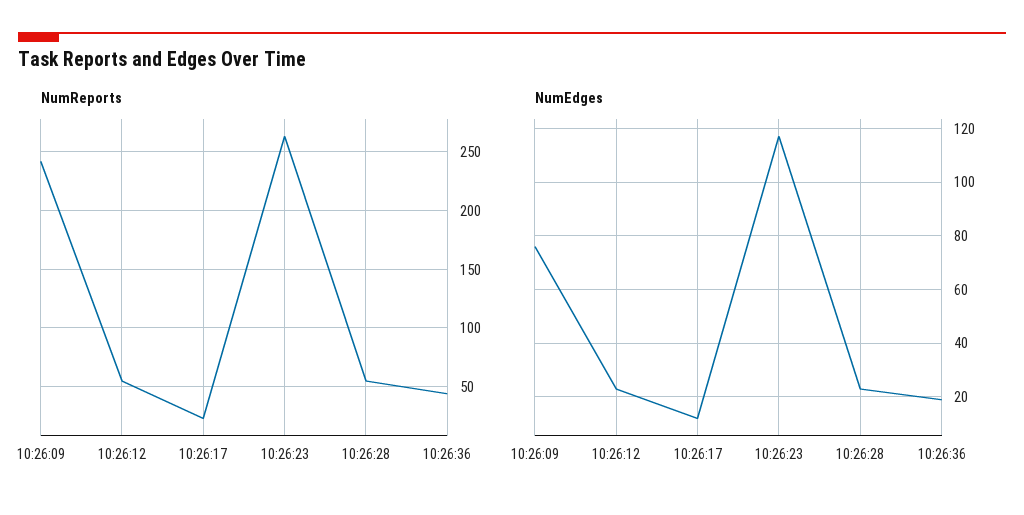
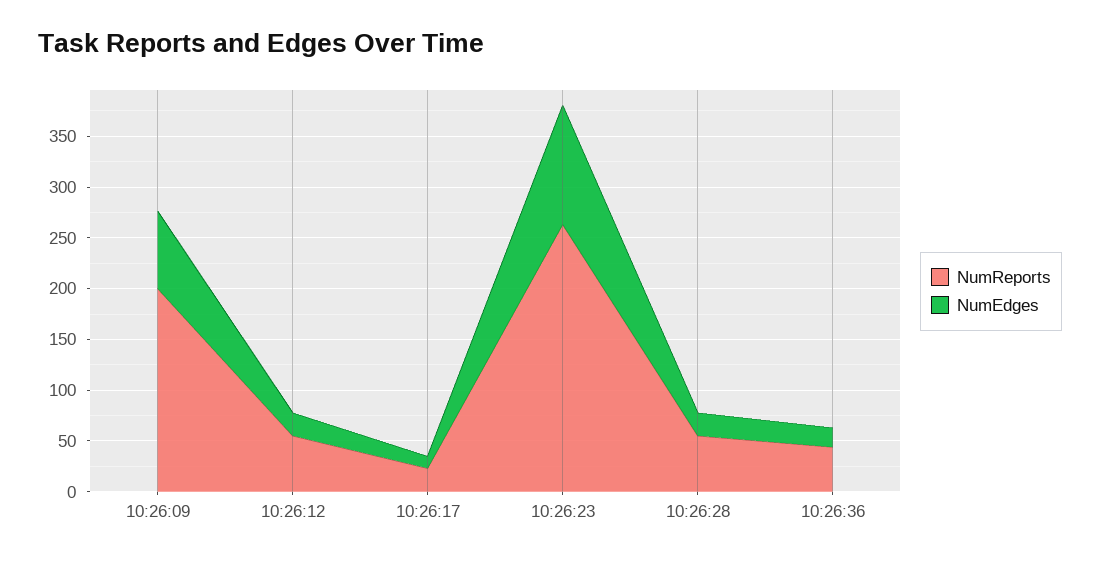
NumReports, 10:26:09: 240 -> 200

